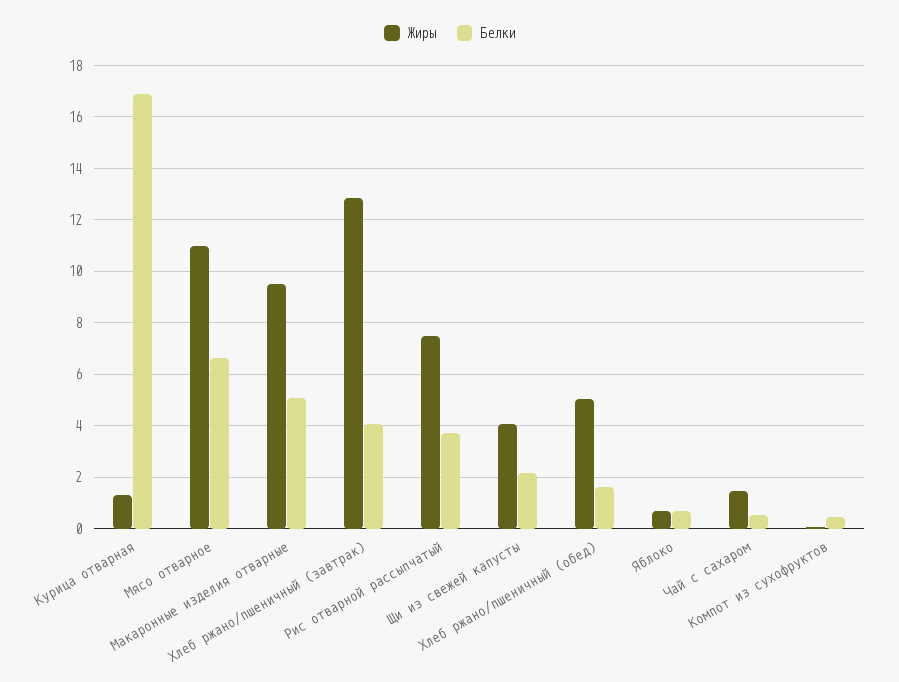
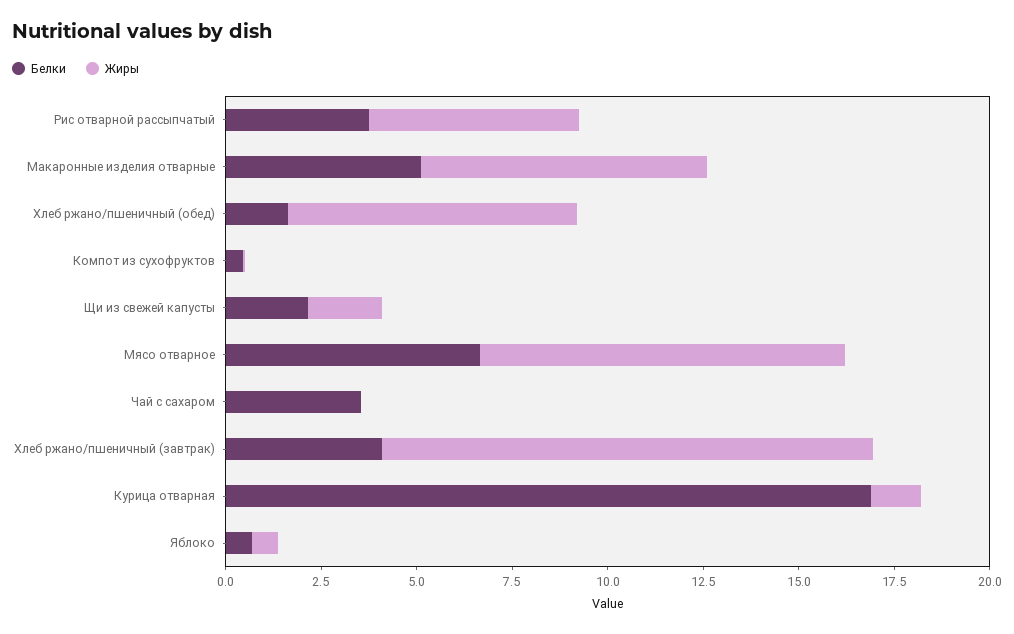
Жиры, Мясо отварное: 11 -> 9.5
Жиры, Макаронные изделия отварные: 9.5 -> 7.5
Жиры, Рис отварной рассыпчатый: 7.5 -> 5.5
Жиры, Щи из свежей капусты: 4 -> 2
Жиры, Хлеб ржано/пшеничный (обед): 5 -> 7.5
Жиры, Чай с сахаром: 1.5 -> 0
Белки, Чай с сахаром: 0.5 -> 3.5

